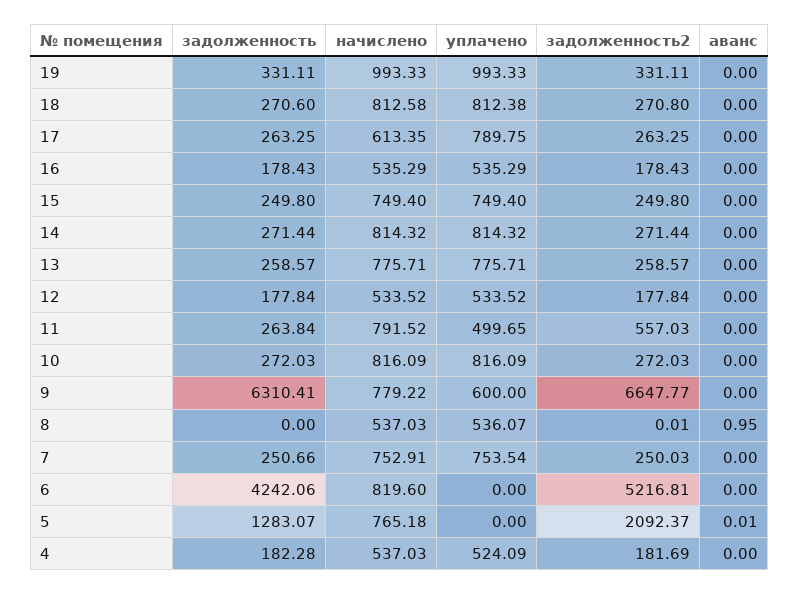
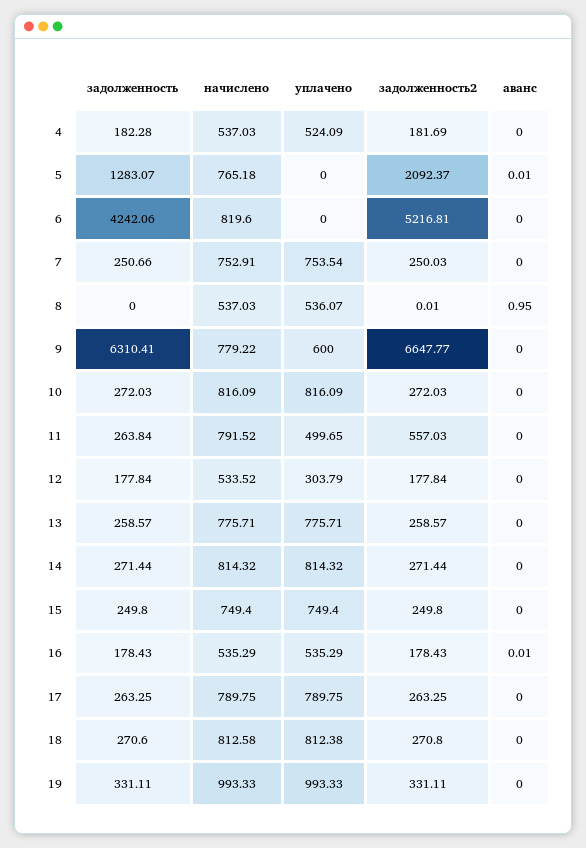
начислено, 17: 613.35 -> 789.75
аванс, 16: 0 -> 0.01
уплачено, 12: 533.52 -> 303.79

